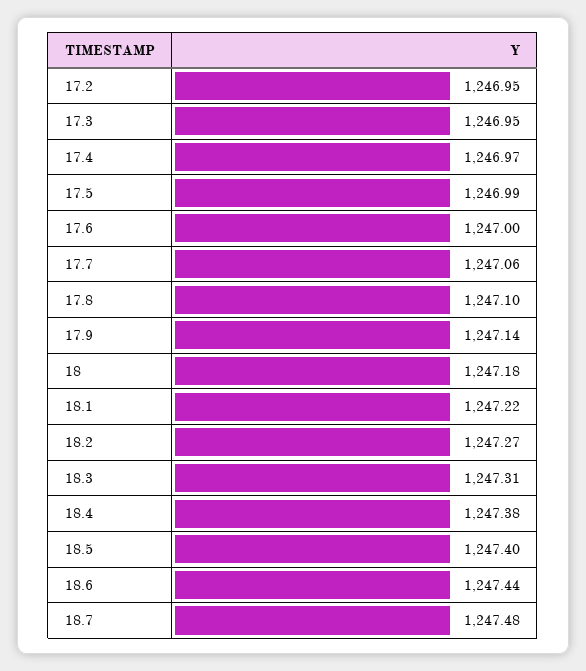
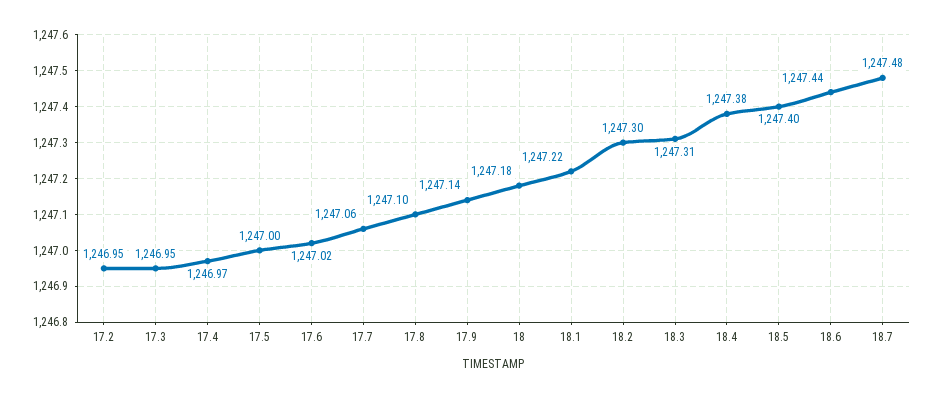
17.5: 1246.99 -> 1247
17.6: 1247 -> 1247.02
18.2: 1247.27 -> 1247.3

